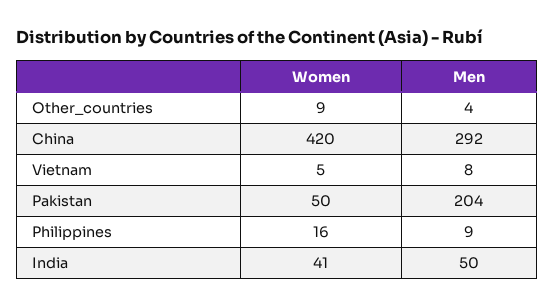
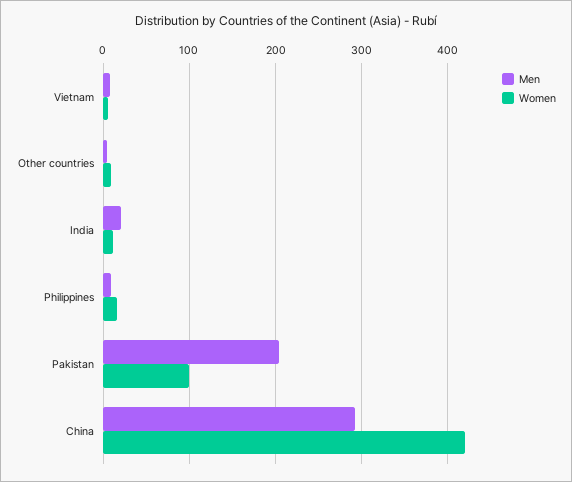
Women, Pakistan: 50 -> 100
Women, India: 41 -> 10
Men, India: 50 -> 20

